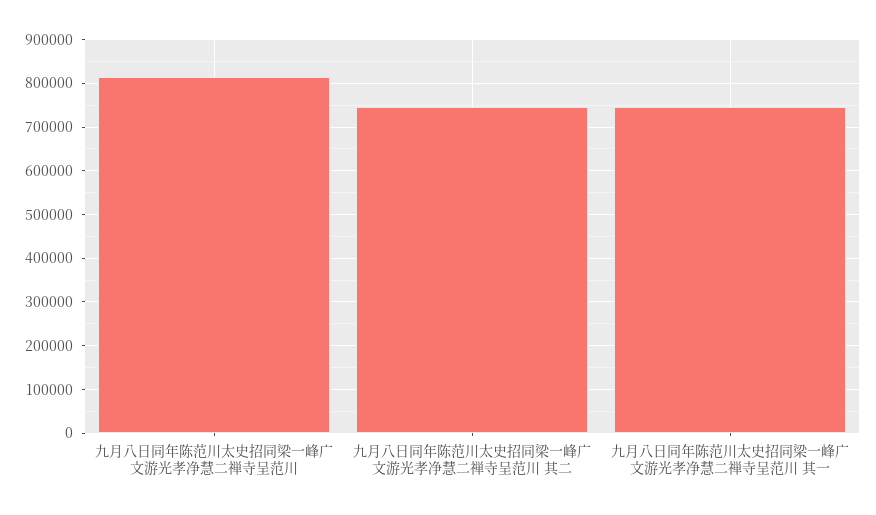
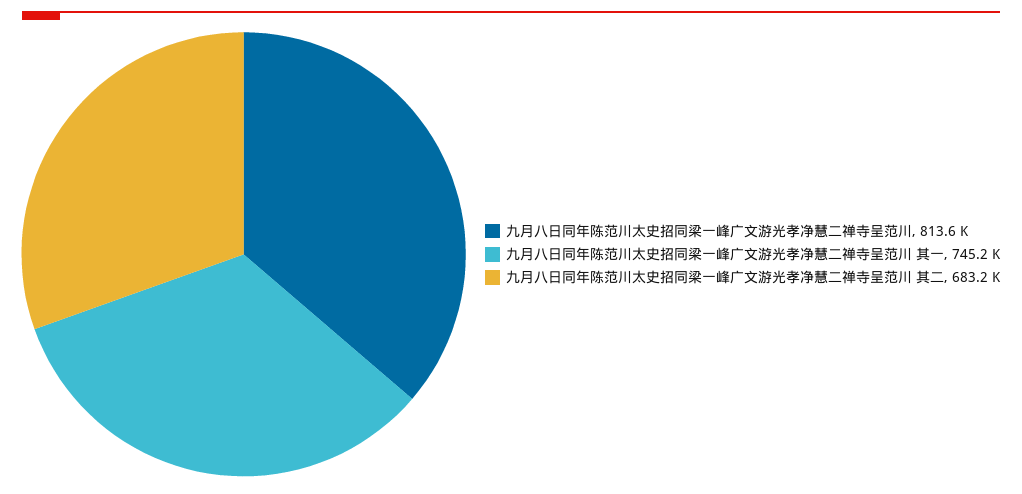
九月八日同年陈范川太史招同梁一峰广文游光孝净慧二禅寺呈范川 其二: 740000 -> 683200

